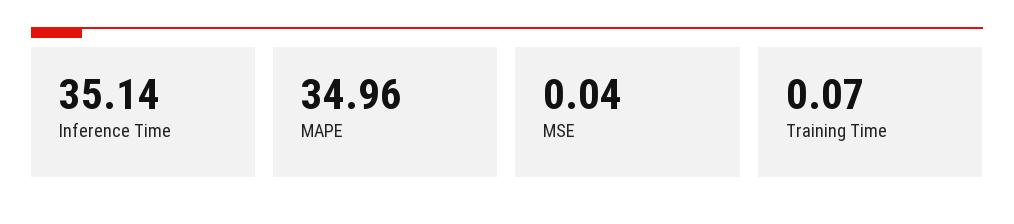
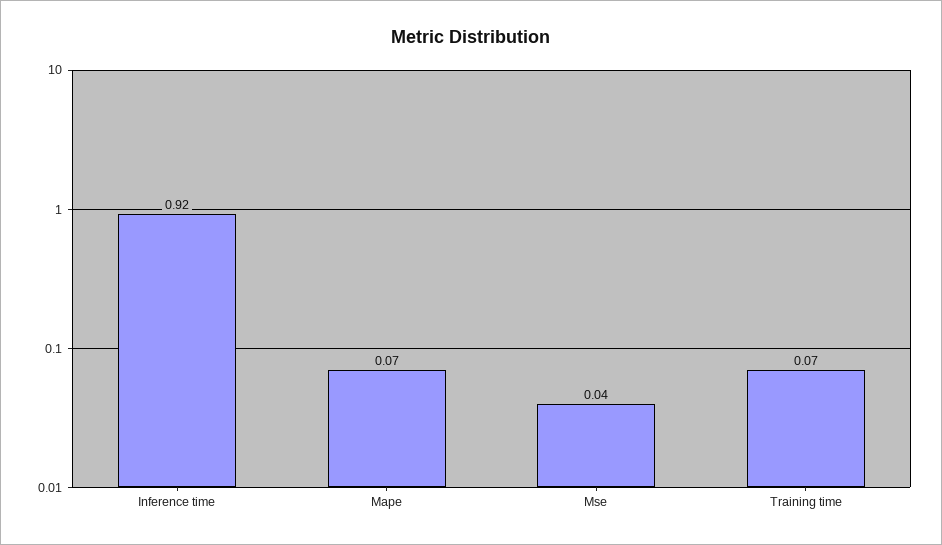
Inference Time: 35.14 -> 0.92
MAPE: 34.96 -> 0.07

